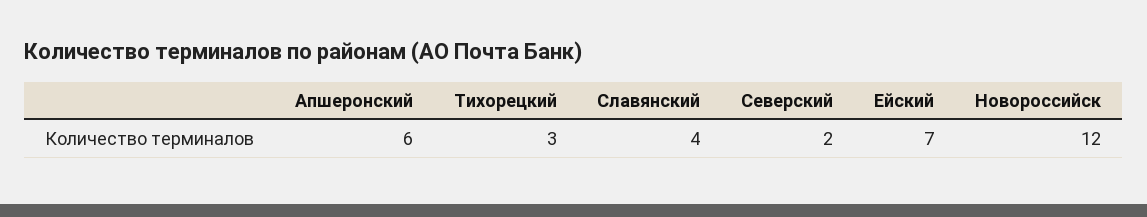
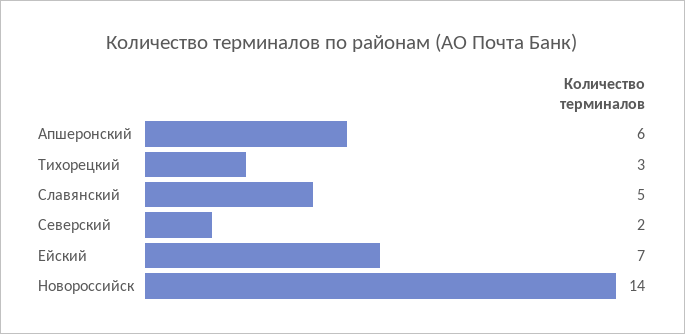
Славянский: 4 -> 5
Новороссийск: 12 -> 14

